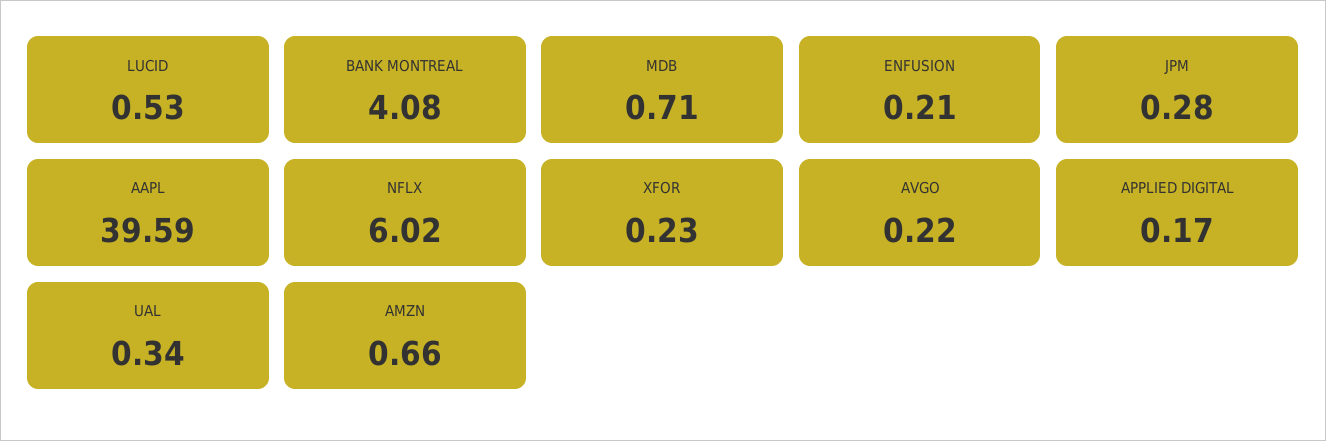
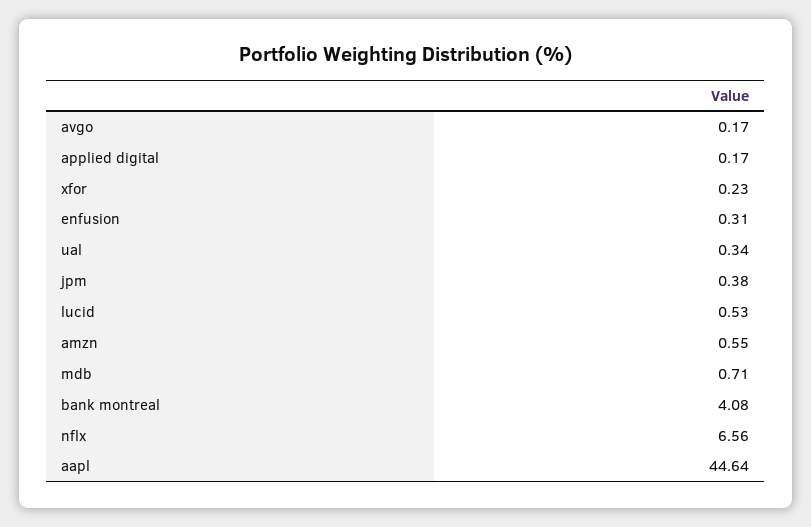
ENFUSION: 0.21 -> 0.31
JPM: 0.28 -> 0.38
AAPL: 39.59 -> 44.64
NFLX: 6.02 -> 6.56
AVGO: 0.22 -> 0.17
AMZN: 0.66 -> 0.55

